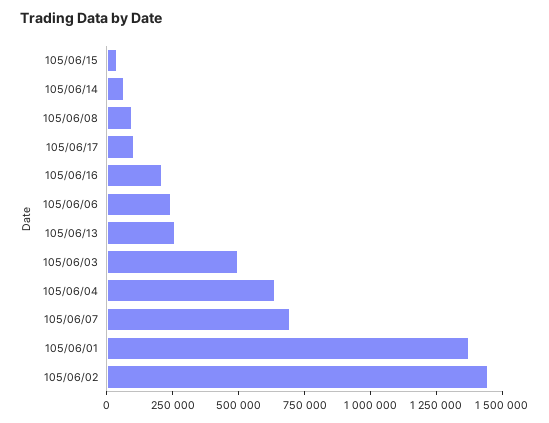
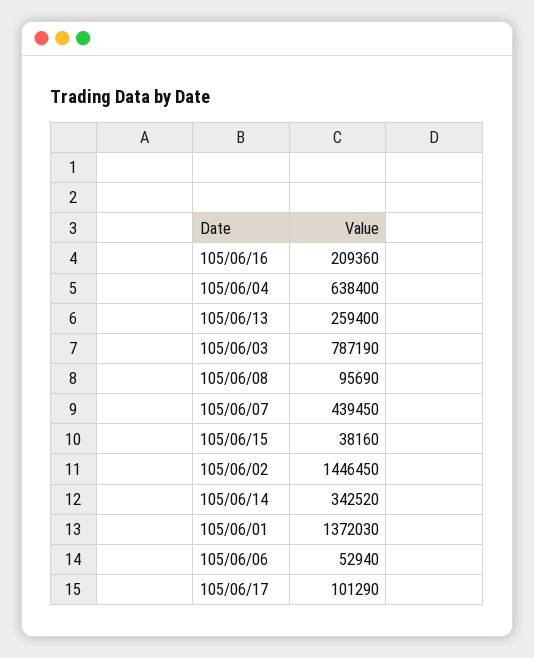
105/06/14: 50000 -> 342520
105/06/06: 250000 -> 52940
105/06/03: 500000 -> 787190
105/06/07: 700000 -> 439450

